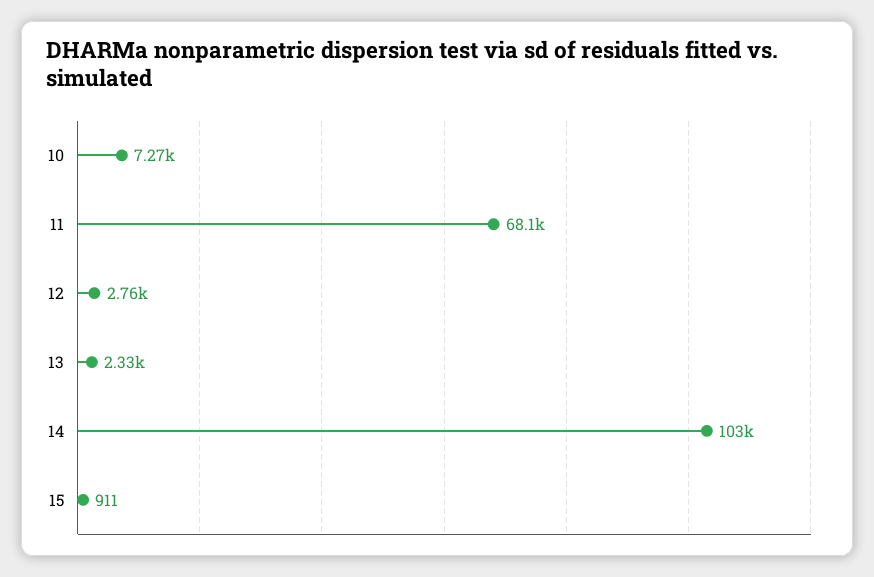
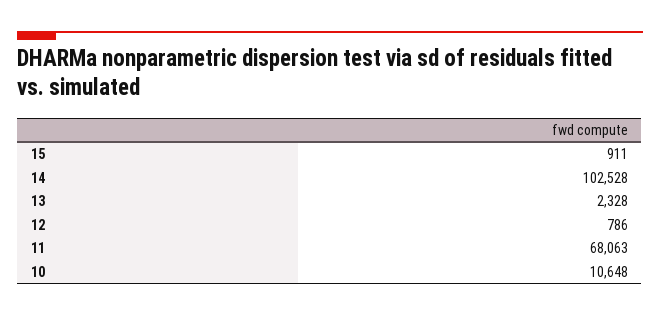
10: 7270 -> 10648
12: 2760 -> 786

